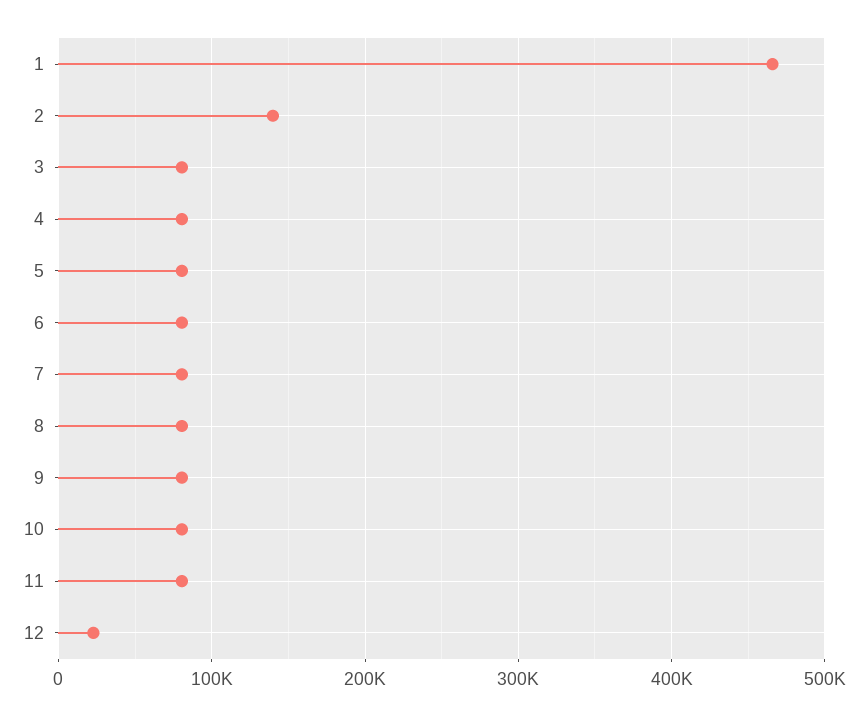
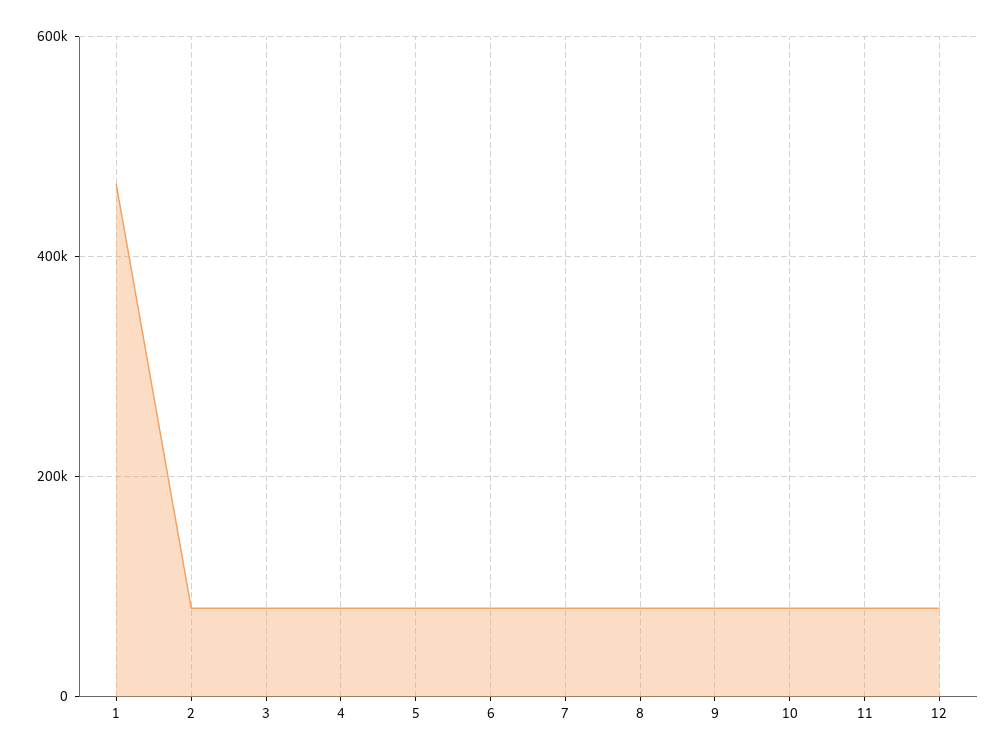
2: 140000 -> 80000
12: 20000 -> 80000

